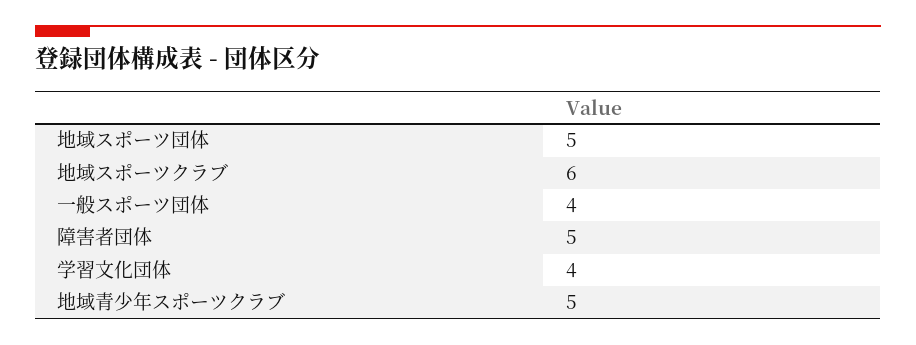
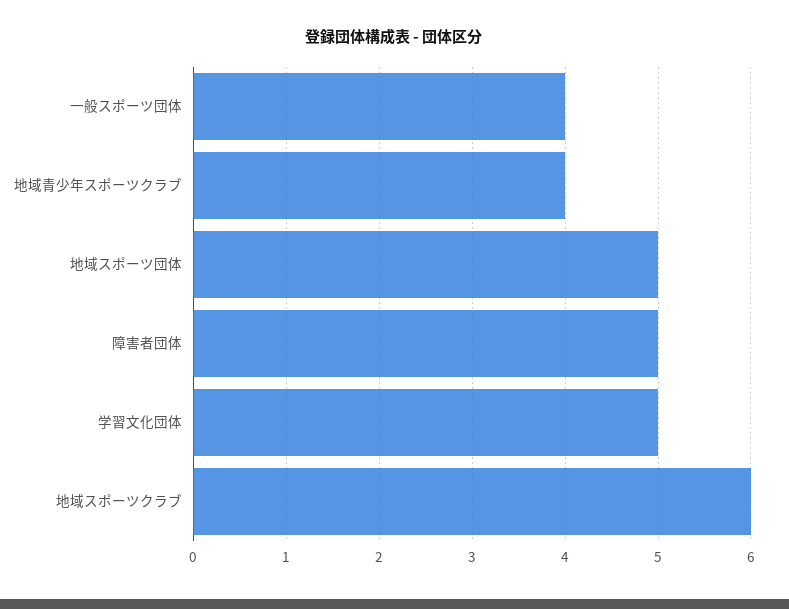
学習文化団体: 4 -> 5
地域青少年スポーツクラブ: 5 -> 4

